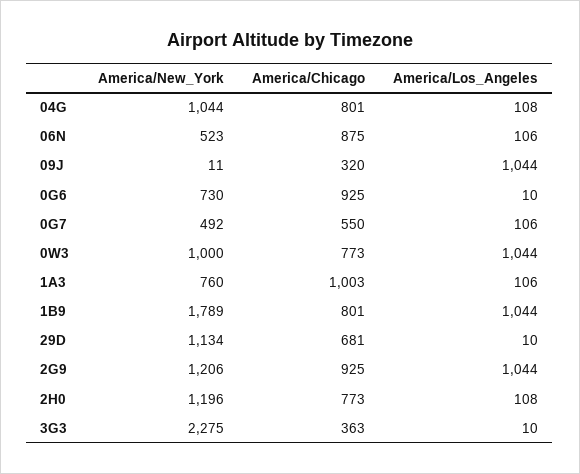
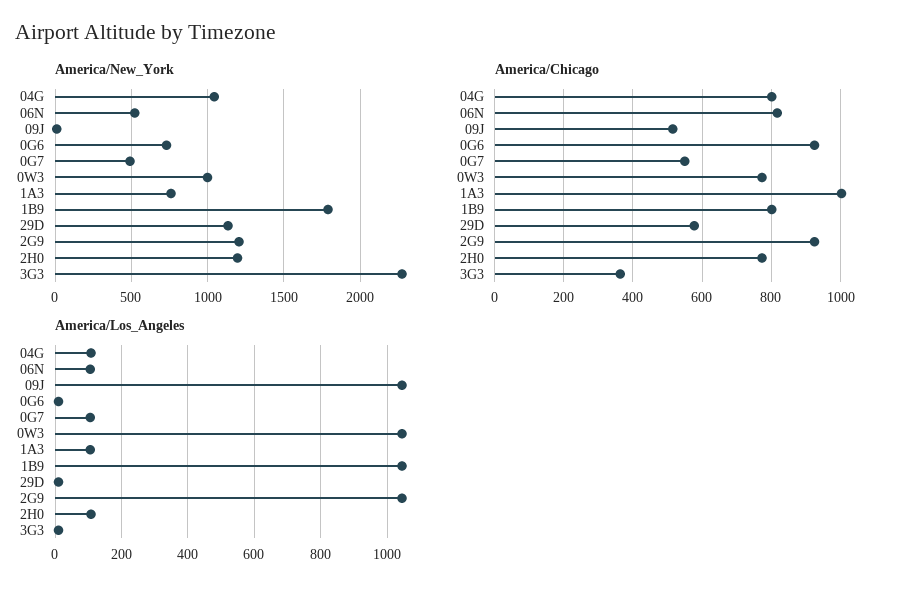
America/Chicago, 06N: 875 -> 820
America/Chicago, 09J: 320 -> 520
America/Chicago, 29D: 681 -> 580

